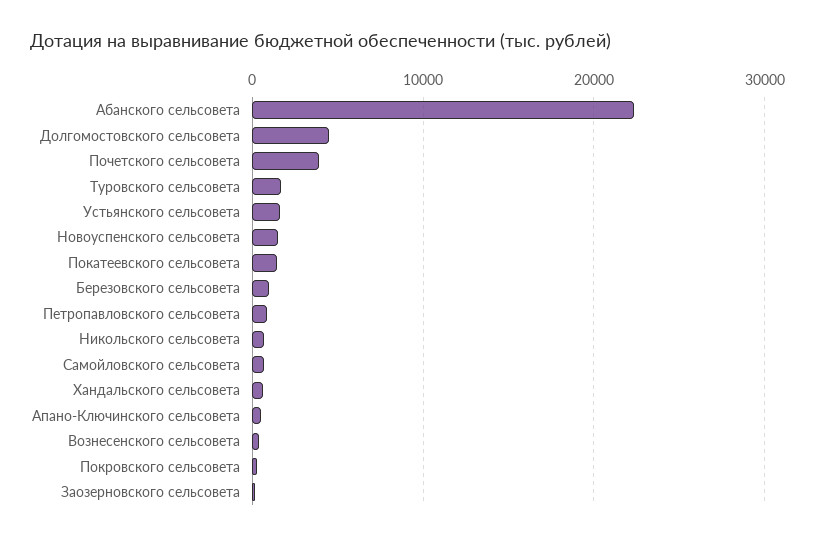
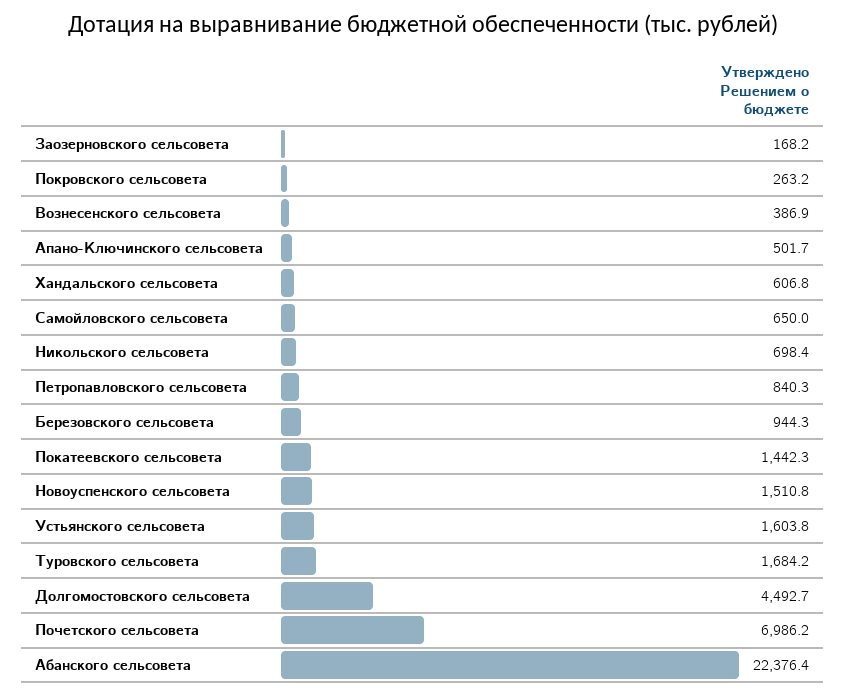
Почетского сельсовета: 4000 -> 6986.2

